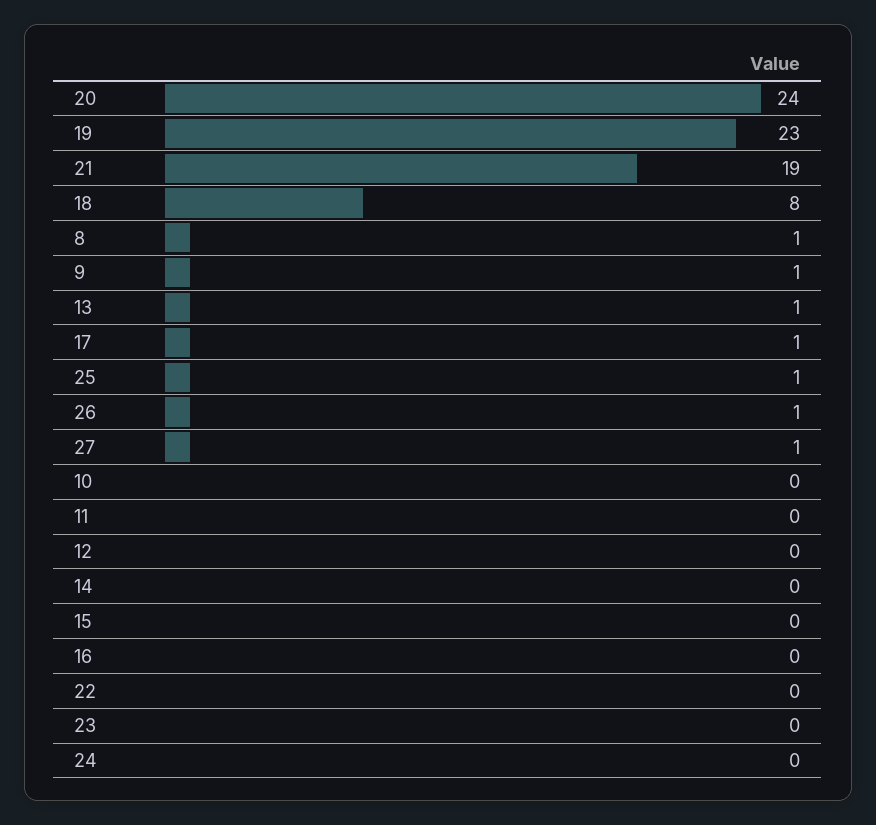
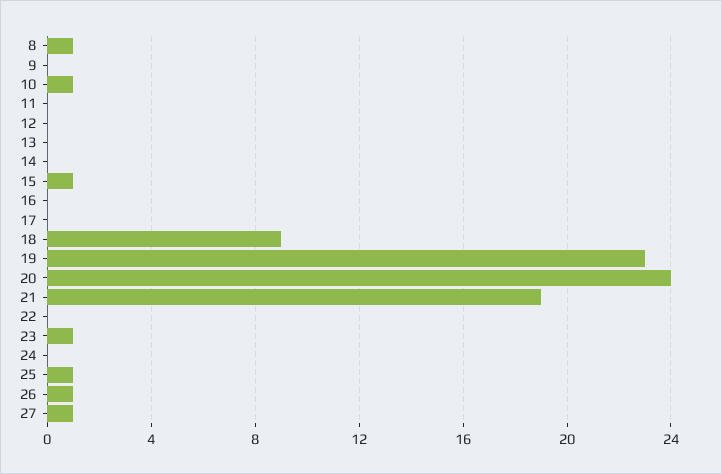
18: 8 -> 9
9: 1 -> 0
13: 1 -> 0
17: 1 -> 0
10: 0 -> 1
15: 0 -> 1
23: 0 -> 1

